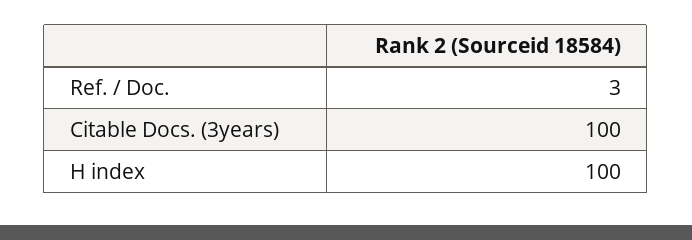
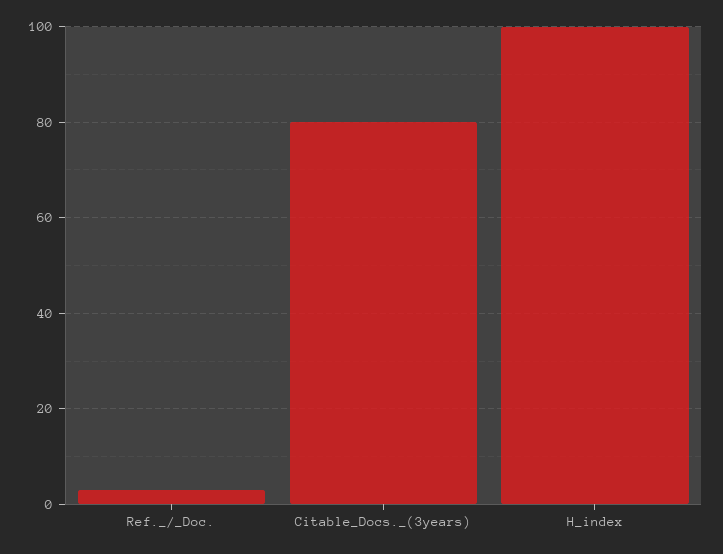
Citable Docs. (3years): 100 -> 80

